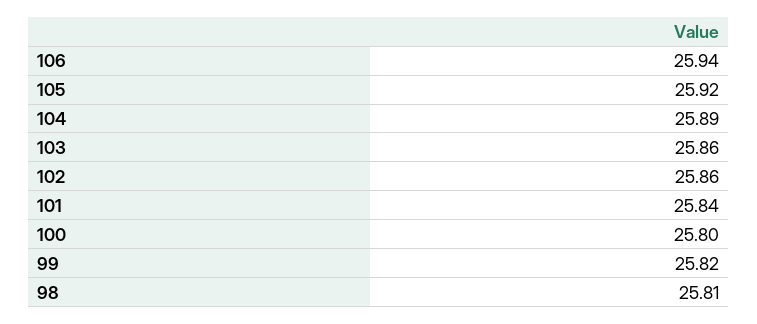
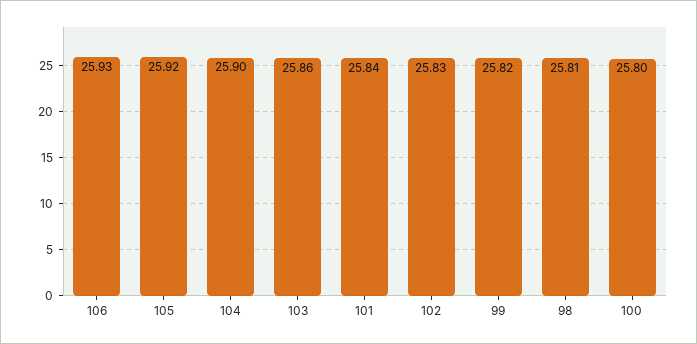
106: 25.94 -> 25.93
104: 25.89 -> 25.9
102: 25.86 -> 25.83

